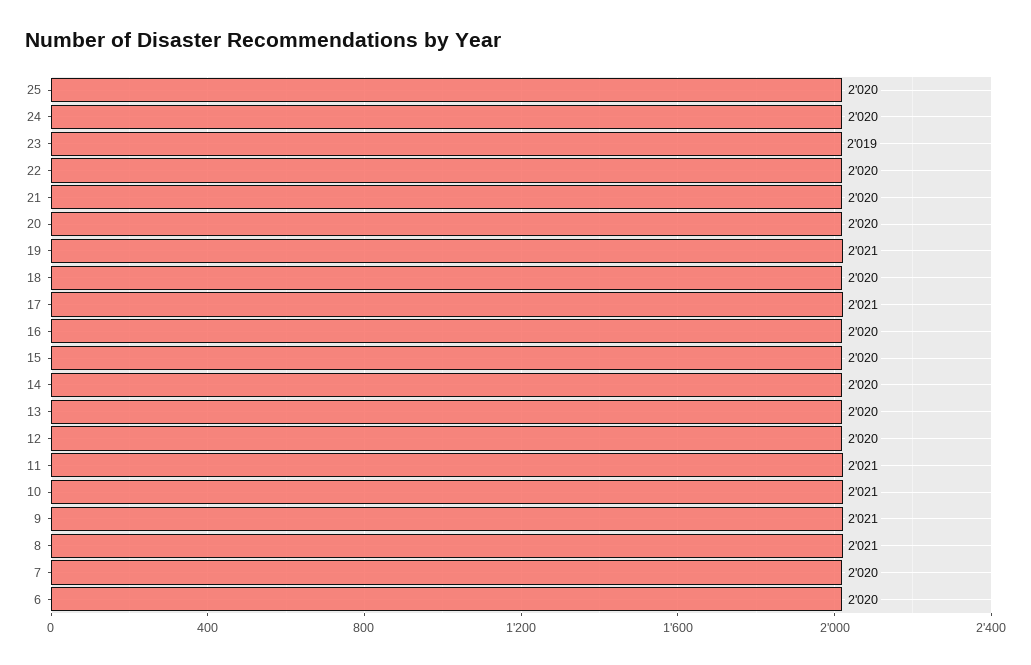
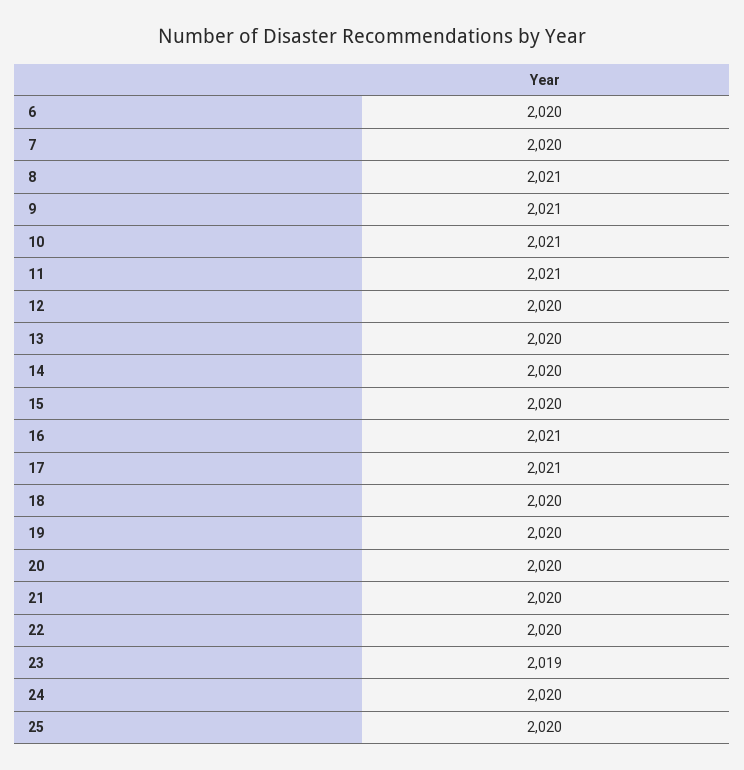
19: 2021 -> 2020
16: 2020 -> 2021

